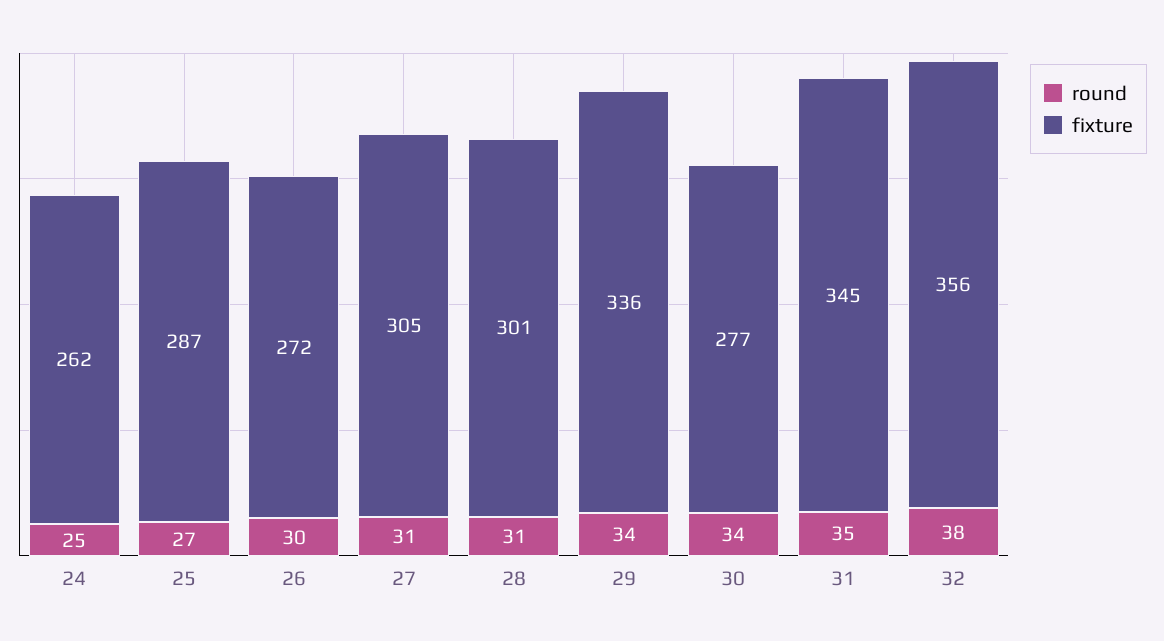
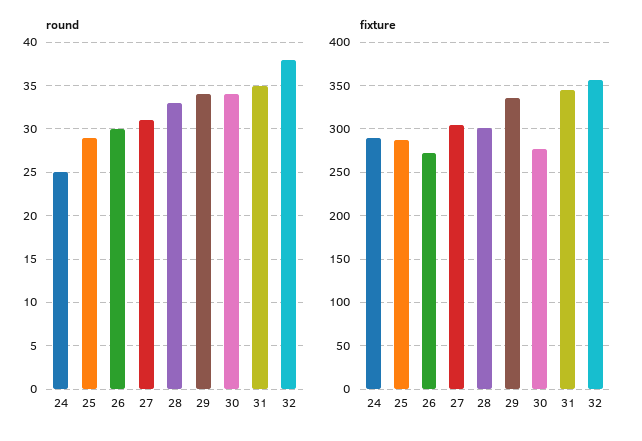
fixture, 24: 262 -> 290
round, 25: 27 -> 29
round, 28: 31 -> 33

